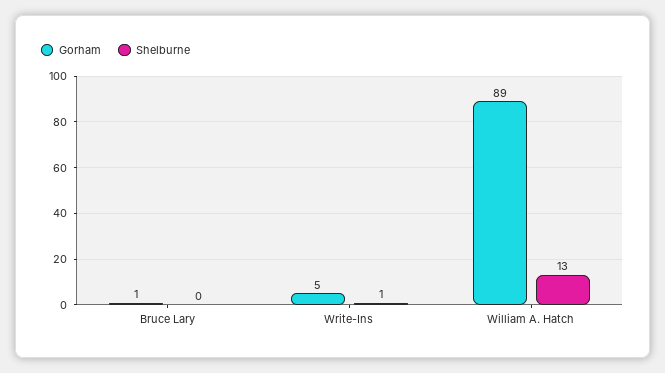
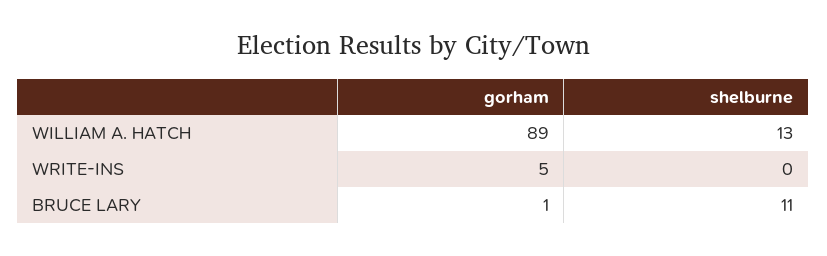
Shelburne, Bruce Lary: 0 -> 11
Shelburne, Write-Ins: 1 -> 0

